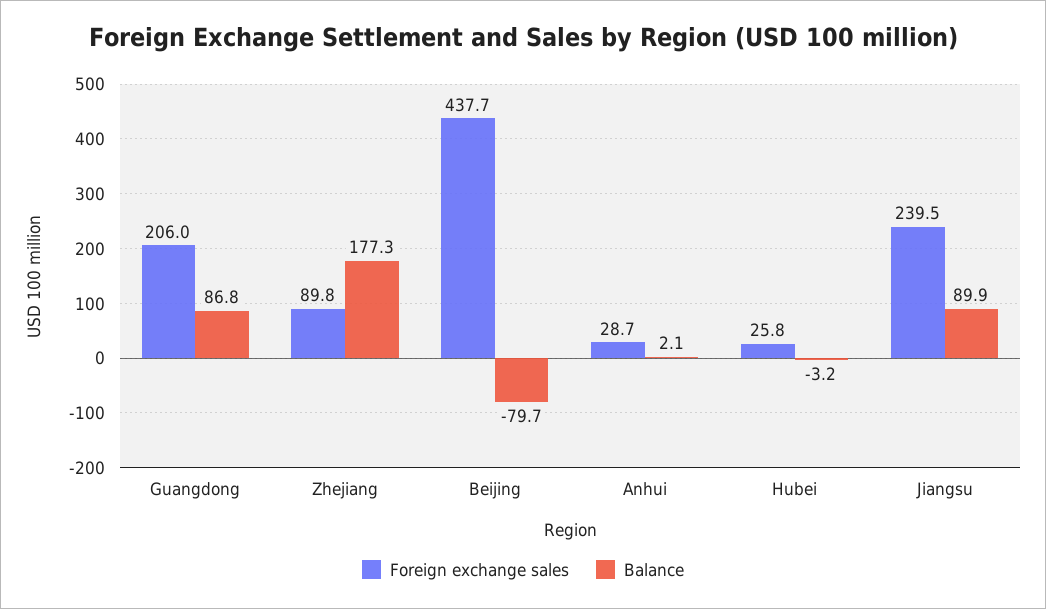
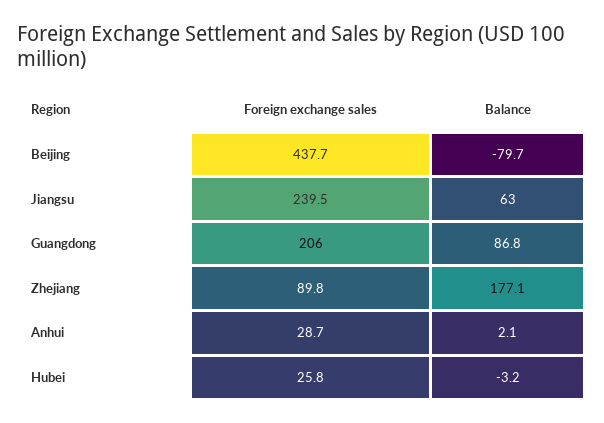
Balance, Zhejiang: 177.3 -> 177.1
Balance, Jiangsu: 89.9 -> 63

